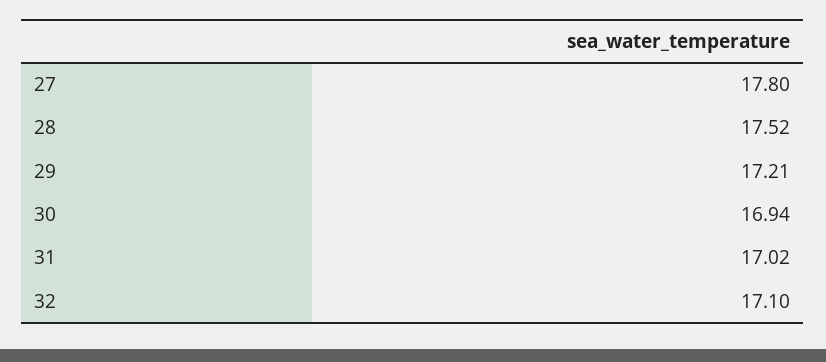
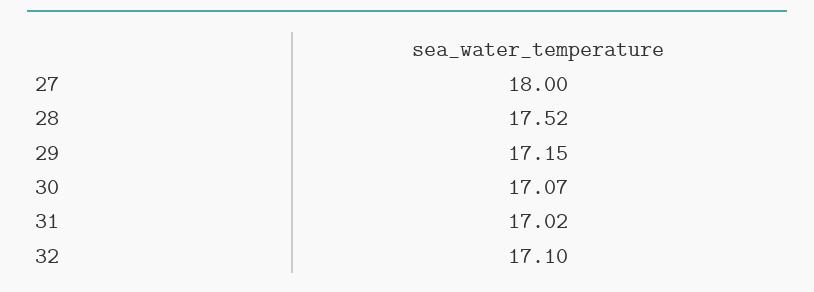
27: 17.8 -> 18
29: 17.21 -> 17.15
30: 16.94 -> 17.07

